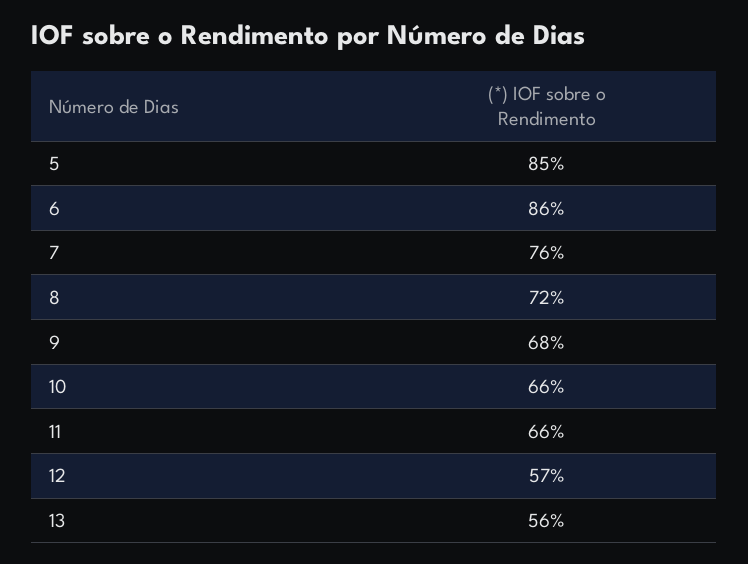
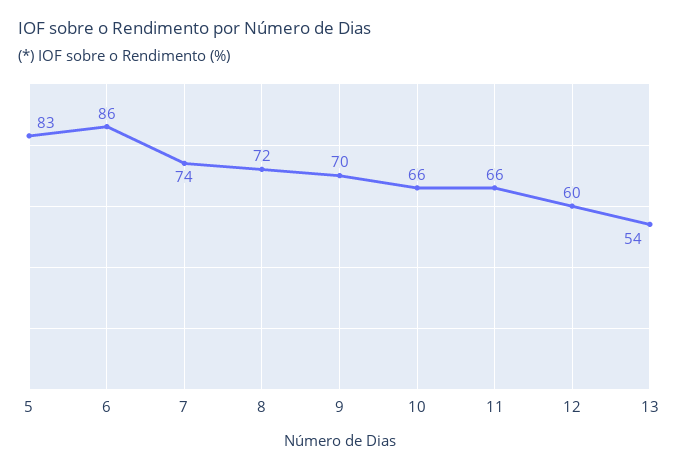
5: 85 -> 83
7: 76 -> 74
9: 68 -> 70
12: 57 -> 60
13: 56 -> 54

